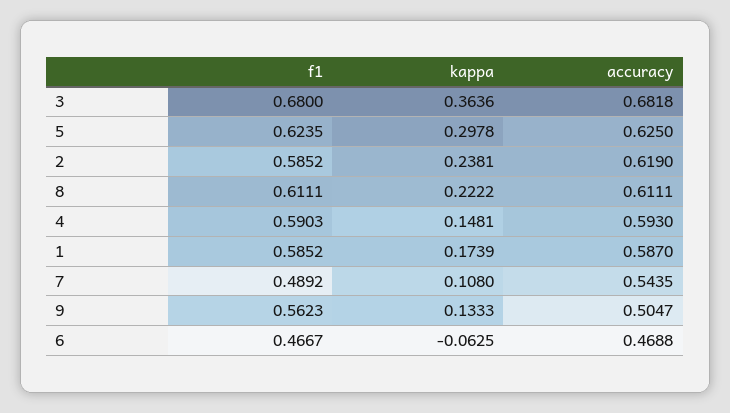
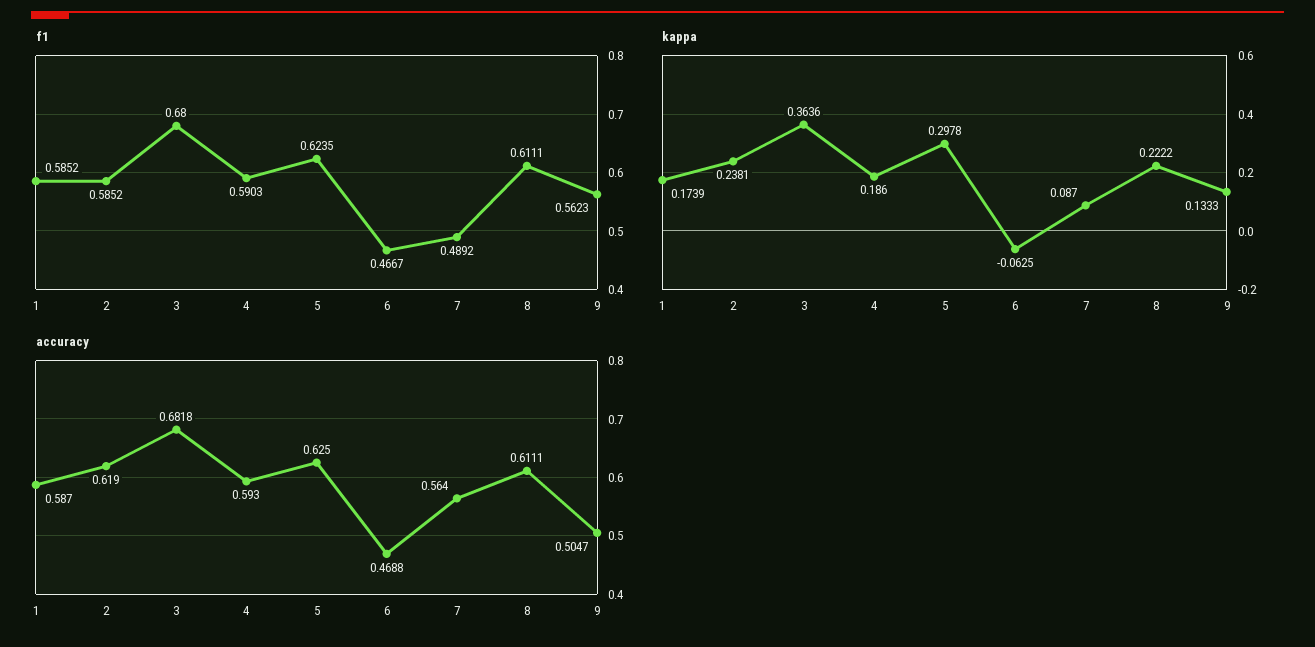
kappa, 4: 0.1481 -> 0.186
kappa, 7: 0.108 -> 0.087
accuracy, 7: 0.5435 -> 0.564

